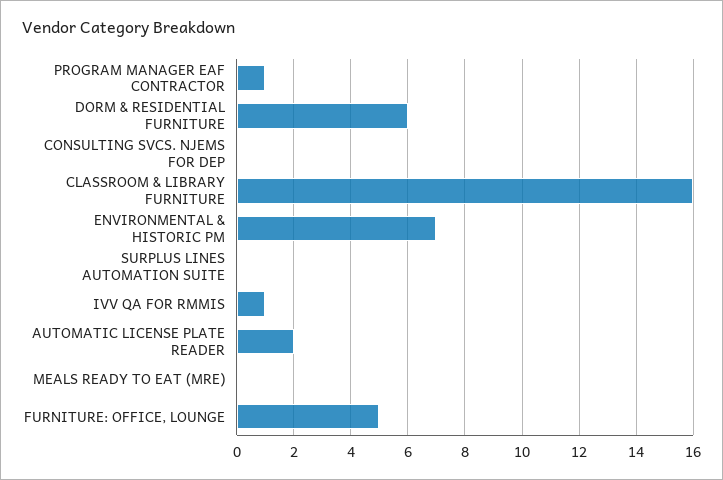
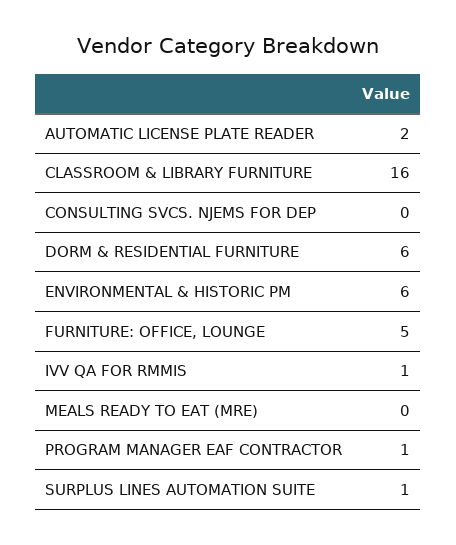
ENVIRONMENTAL & HISTORIC PM: 7 -> 6
SURPLUS LINES AUTOMATION SUITE: 0 -> 1

